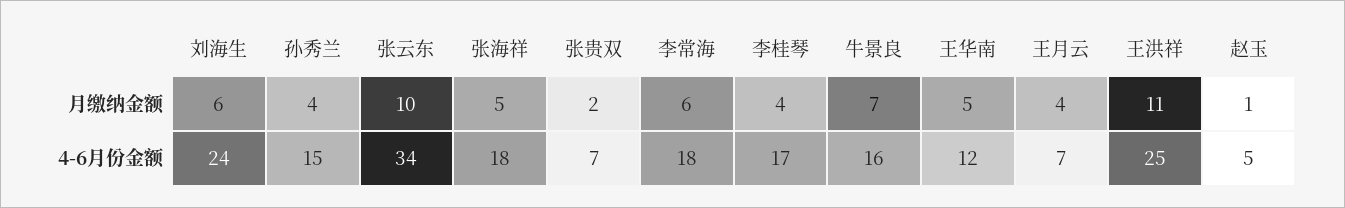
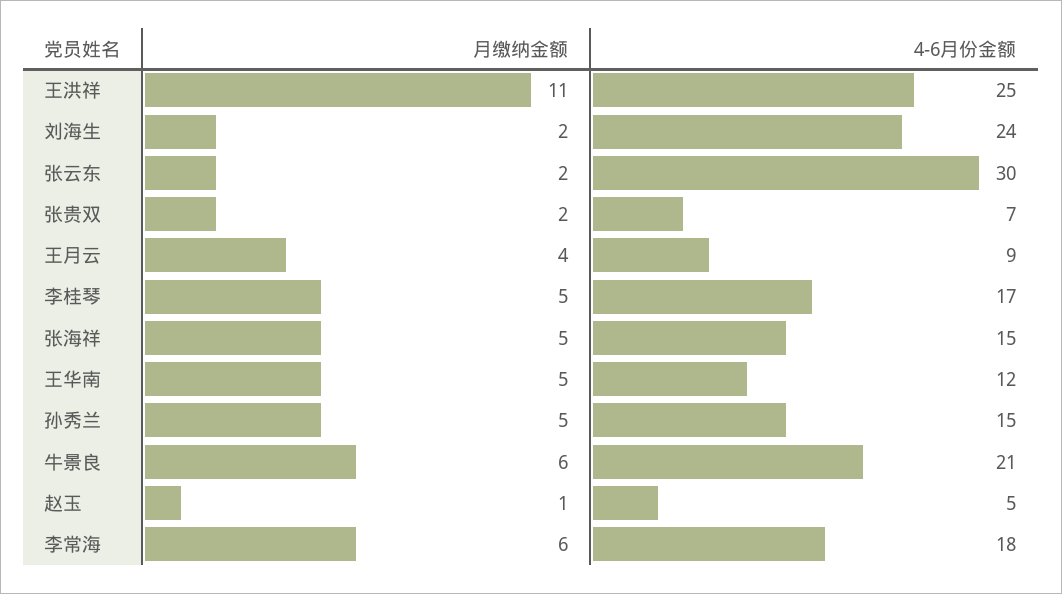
刘海生, 月缴纳金额: 6 -> 2
孙秀兰, 月缴纳金额: 4 -> 5
张云东, 月缴纳金额: 10 -> 2
李桂琴, 月缴纳金额: 4 -> 5
牛景良, 月缴纳金额: 7 -> 6
张云东, 4-6月份金额: 34 -> 30
张海祥, 4-6月份金额: 18 -> 15
牛景良, 4-6月份金额: 16 -> 21
王月云, 4-6月份金额: 7 -> 9

